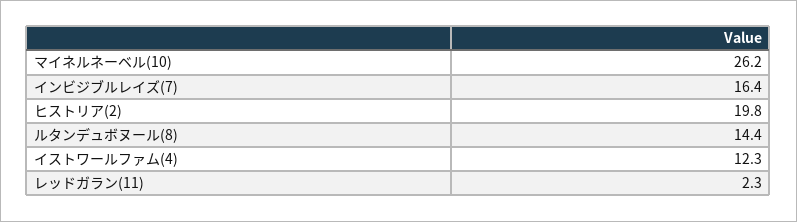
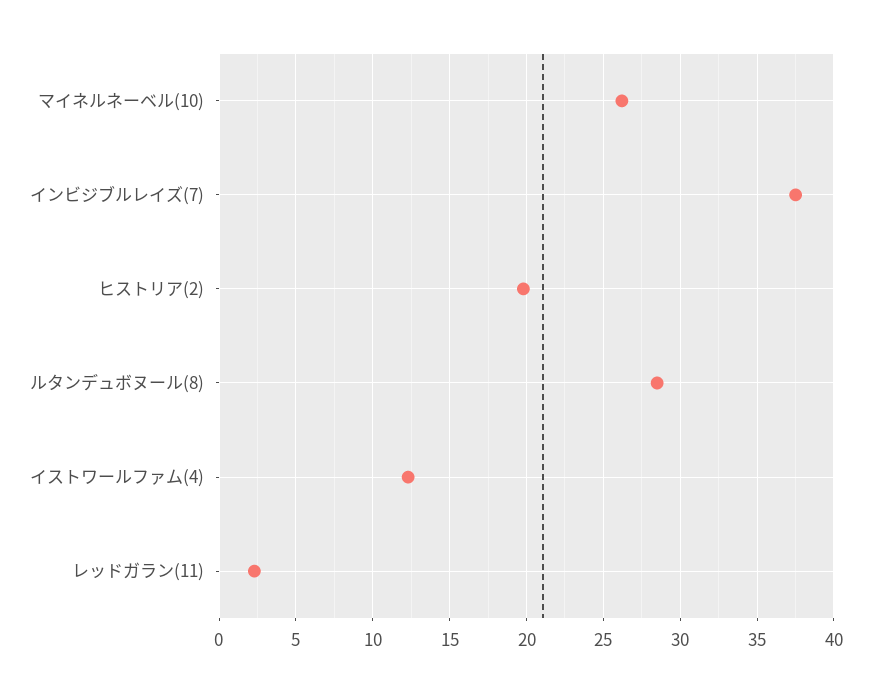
インビジブルレイズ(7): 16.4 -> 37.5
ルタンデュボヌール(8): 14.4 -> 28.5

